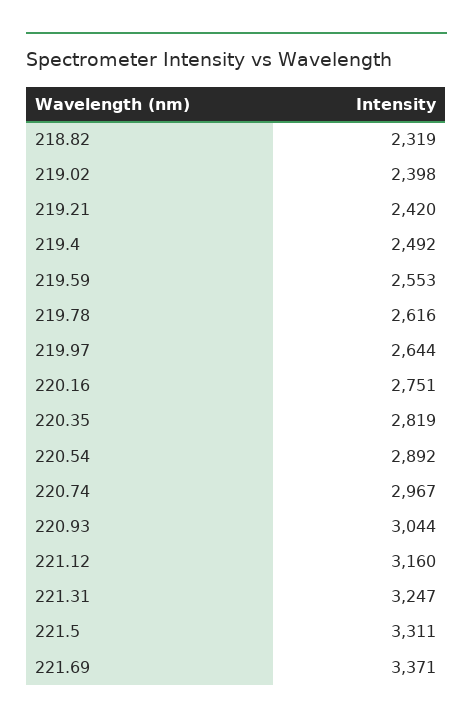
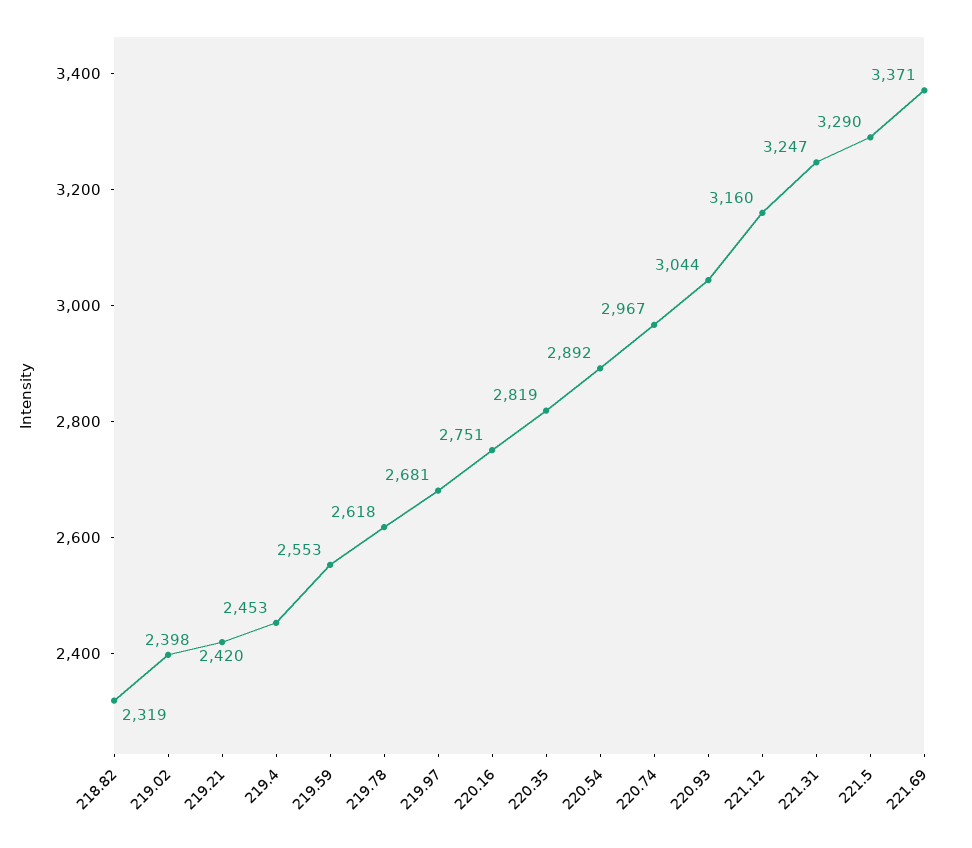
219.4: 2492 -> 2453
219.78: 2616 -> 2618
219.97: 2644 -> 2681
221.5: 3311 -> 3290

